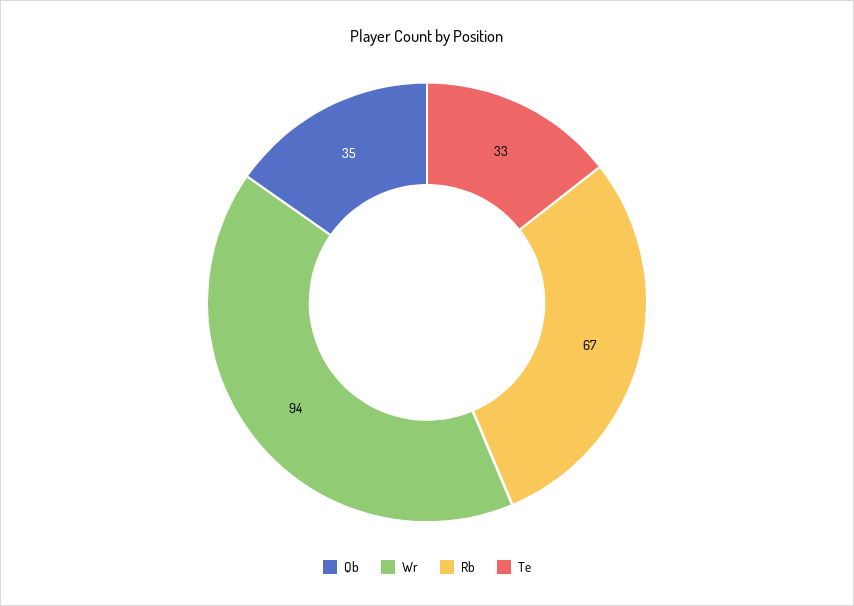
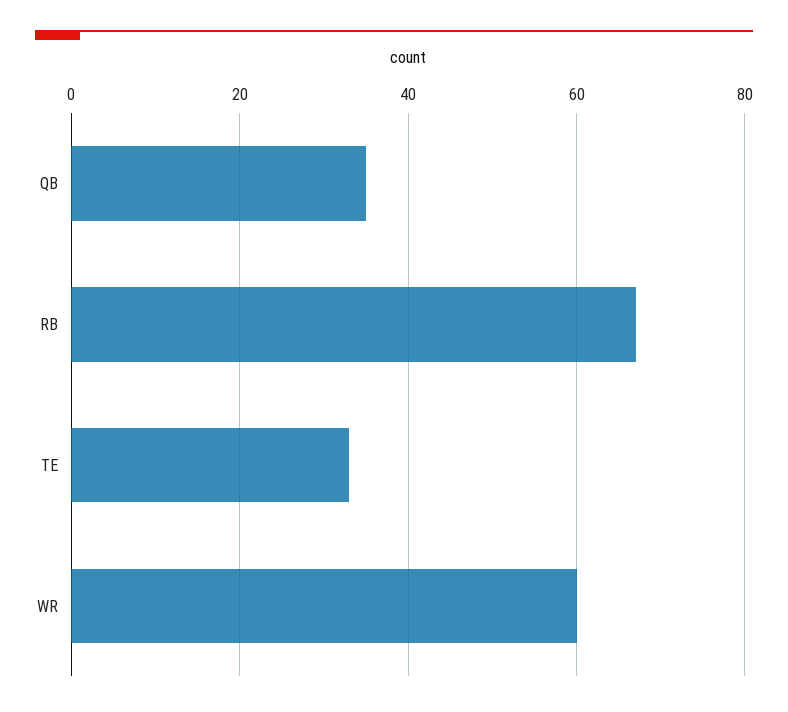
Wr: 94 -> 60

